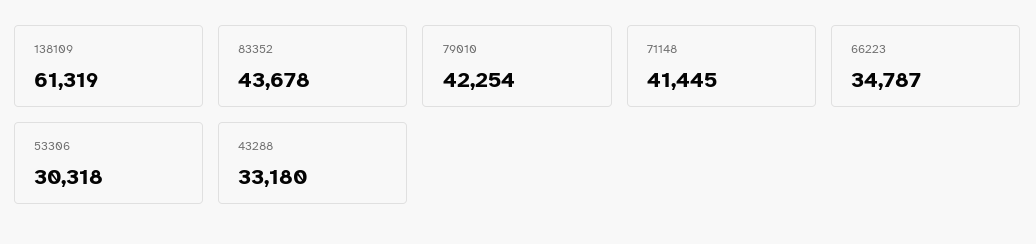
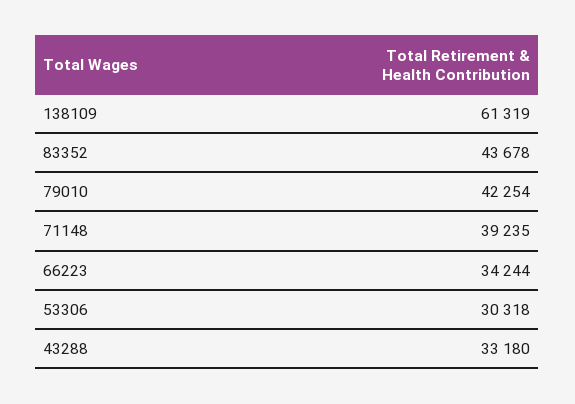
71148: 41445 -> 39235
66223: 34787 -> 34244

